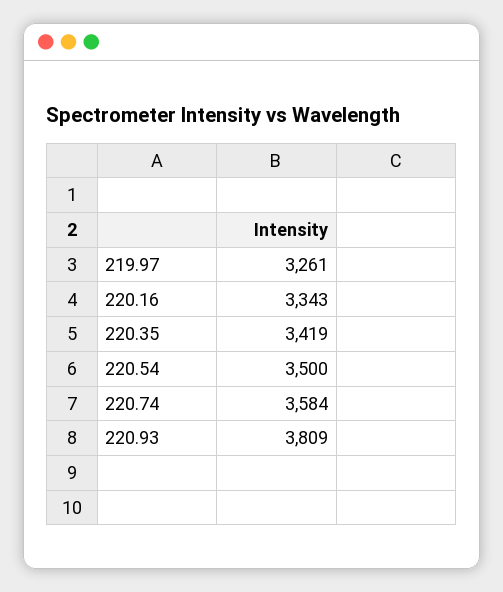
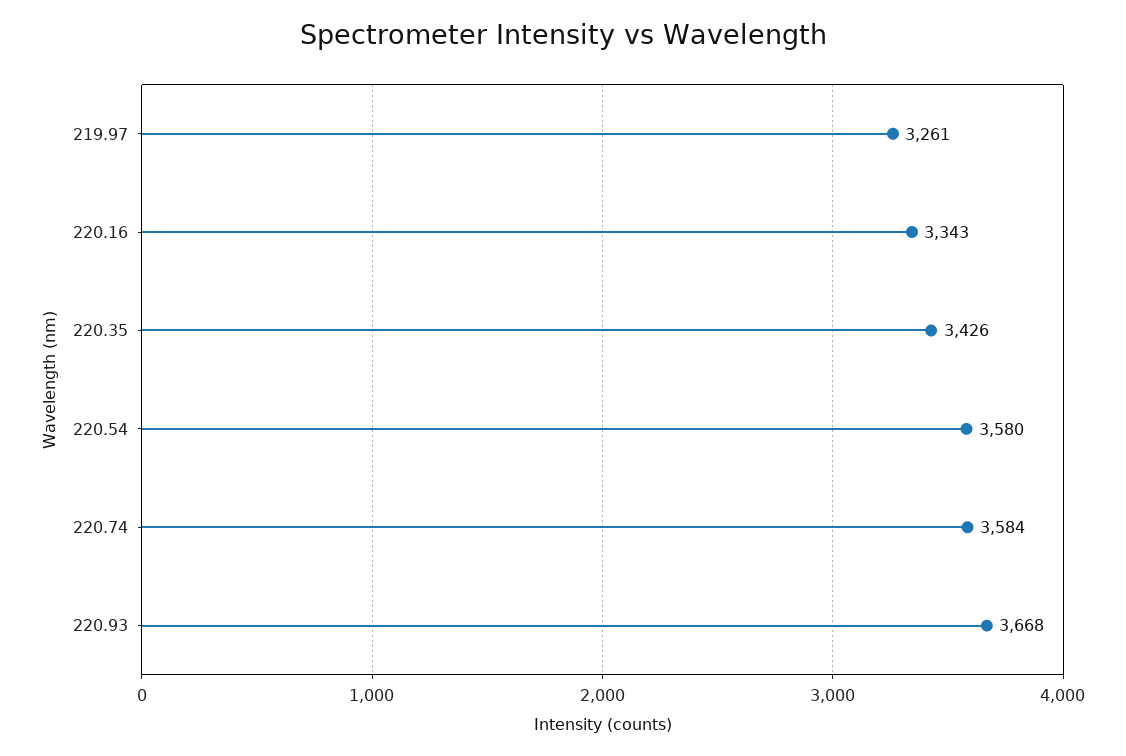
220.35: 3419 -> 3426
220.54: 3500 -> 3580
220.93: 3809 -> 3668

